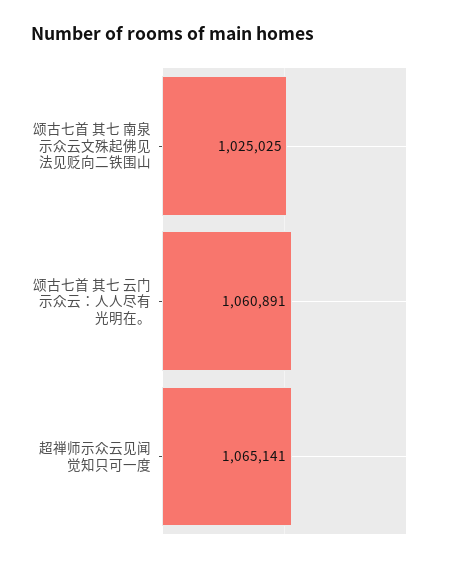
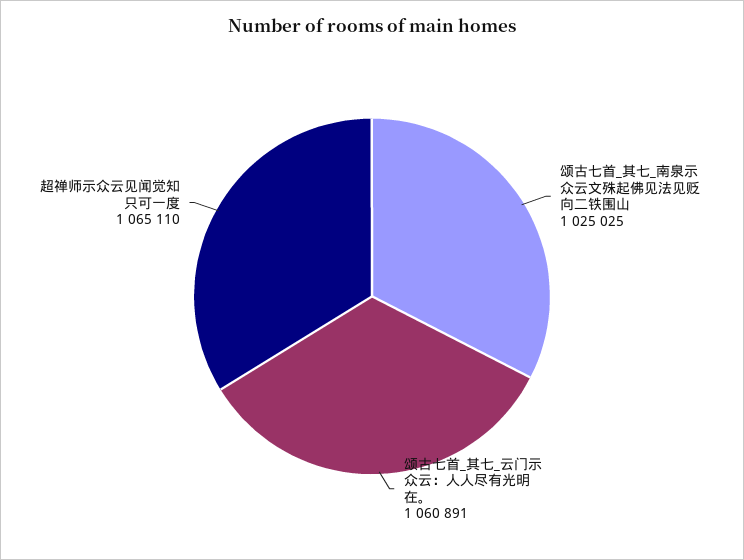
超禅师示众云见闻觉知只可一度: 1065141 -> 1065110

